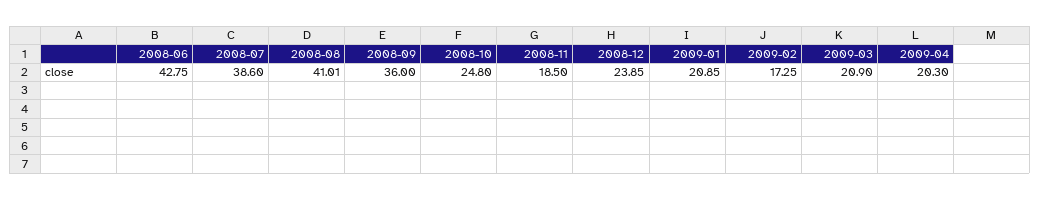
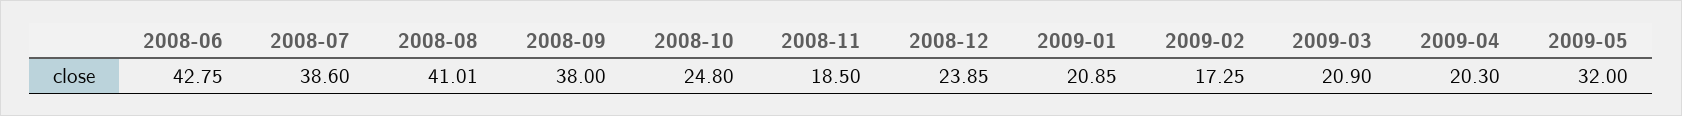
2008-09: 36 -> 38
2009-05: none -> 32

